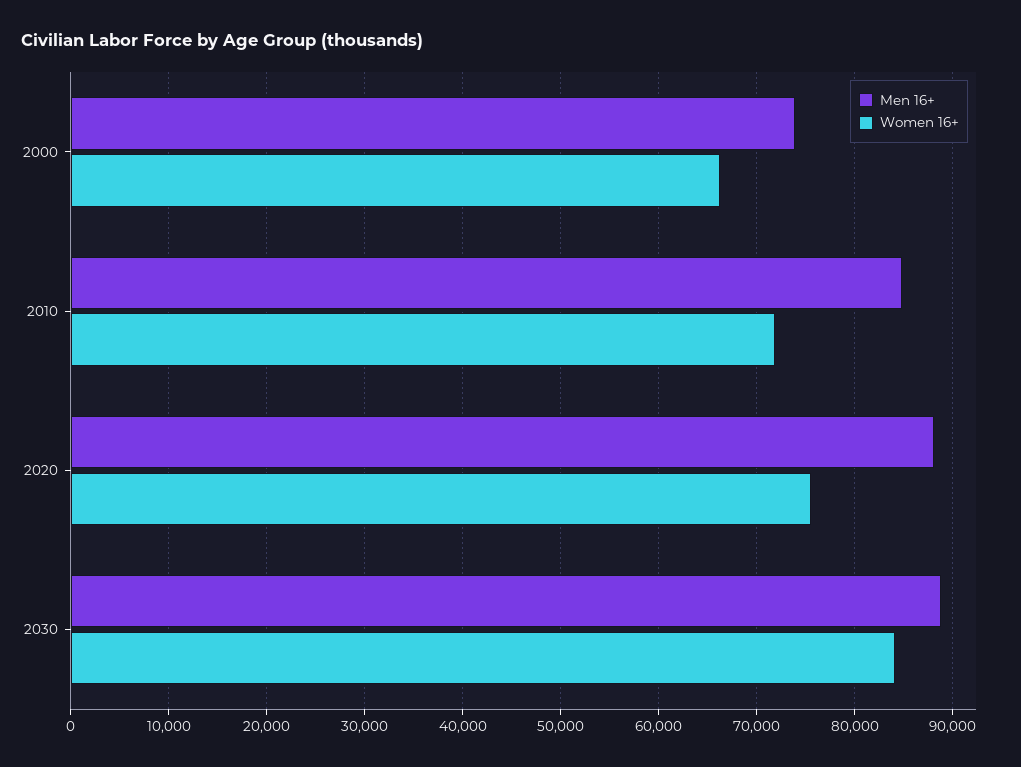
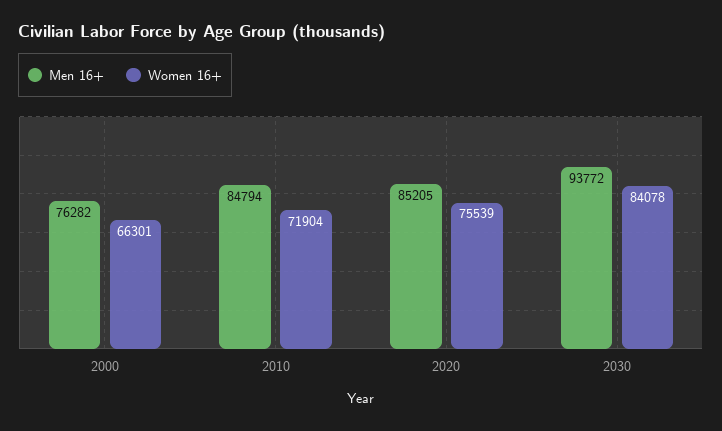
Men 16+, 2000: 74000 -> 76282
Men 16+, 2020: 88000 -> 85205
Men 16+, 2030: 89000 -> 93772

